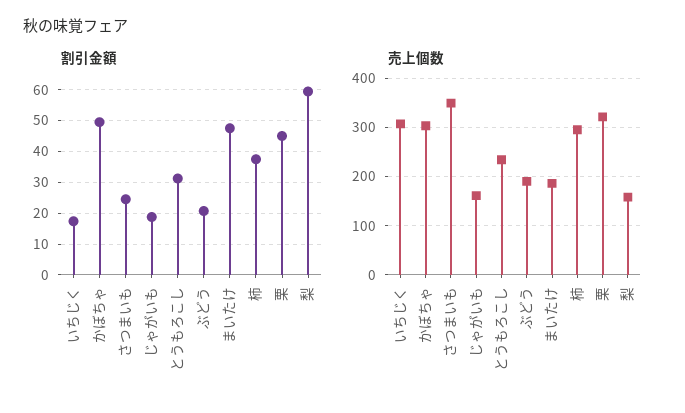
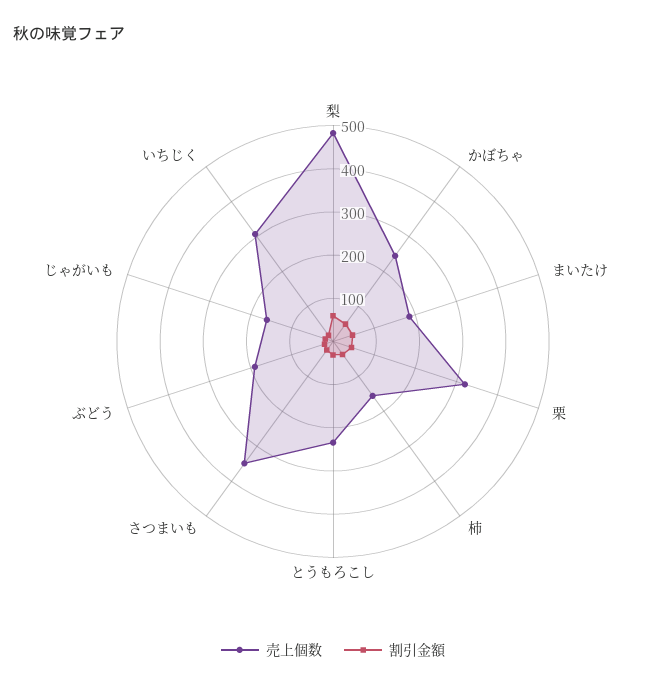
売上個数, かぼちゃ: 300 -> 240
売上個数, 柿: 300 -> 160
売上個数, 梨: 160 -> 480

